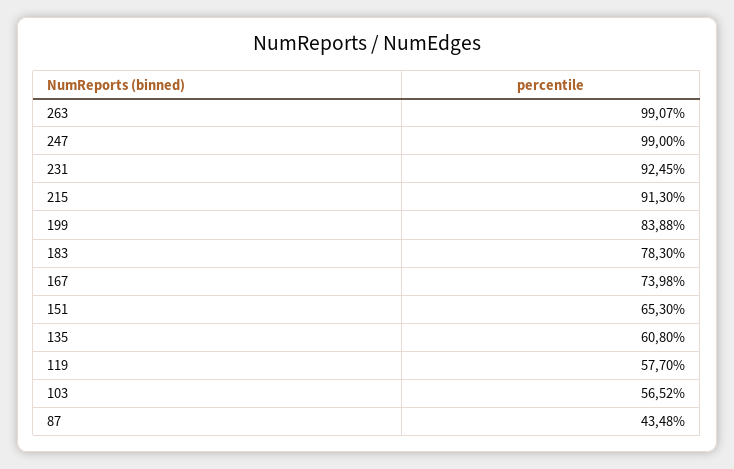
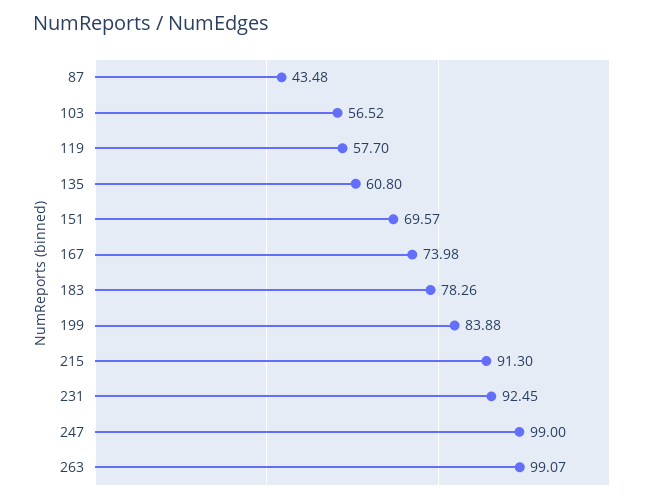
183: 78.3 -> 78.26
151: 65.3 -> 69.57

